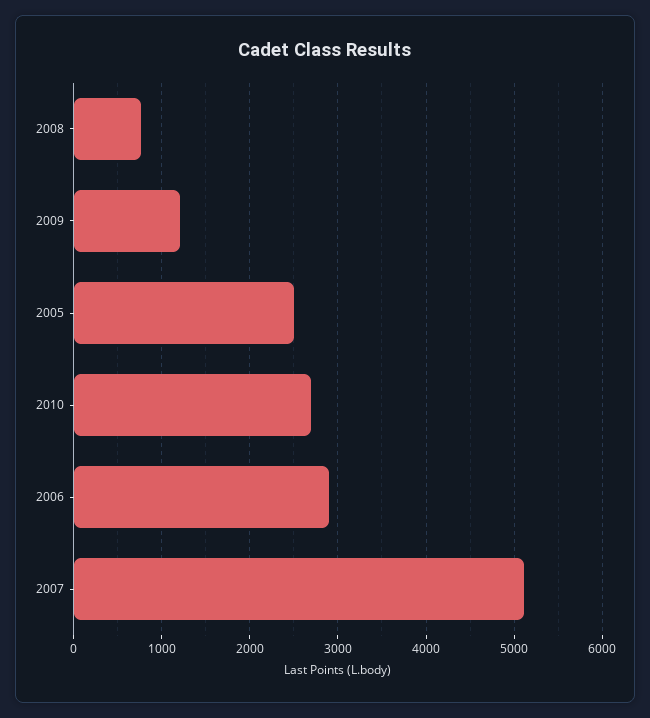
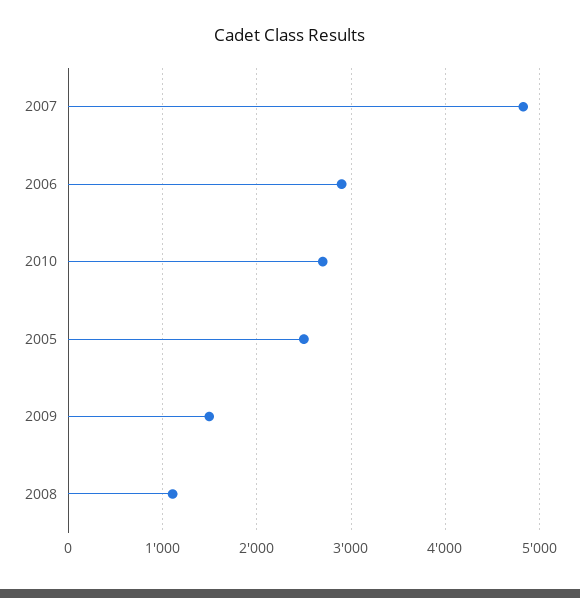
2008: 800 -> 1100
2009: 1200 -> 1500
2007: 5100 -> 4800

